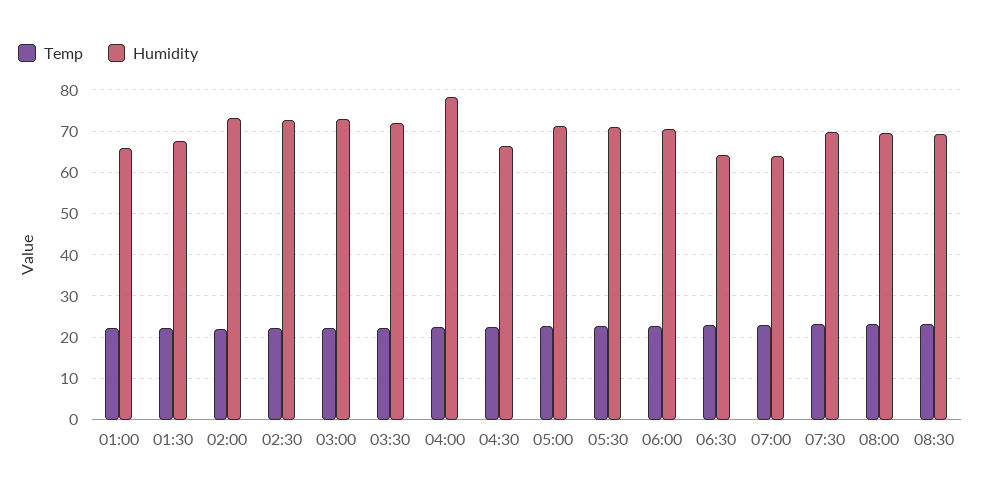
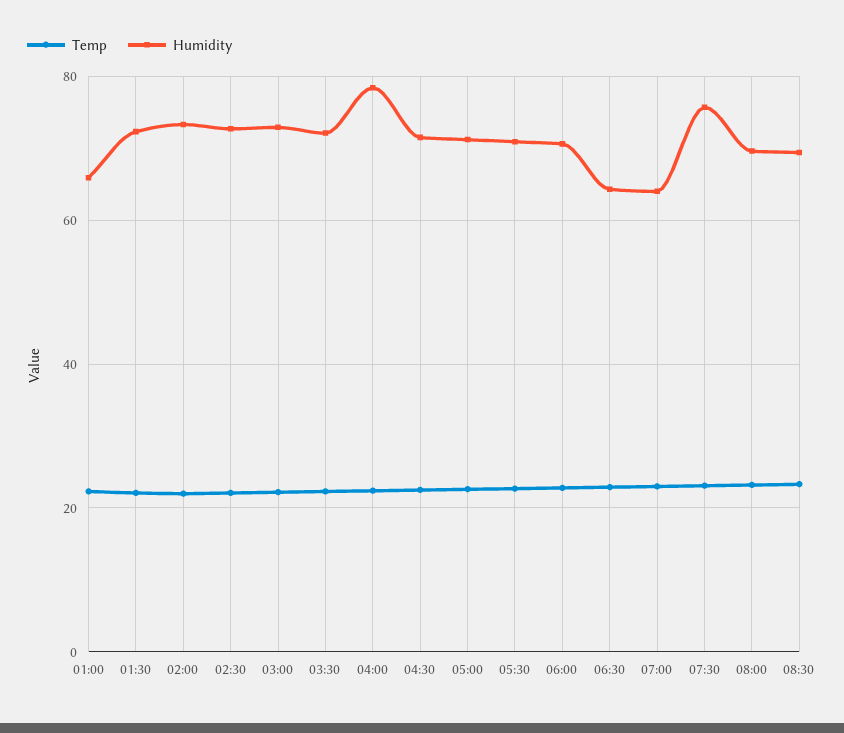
Humidity, 01:30: 68 -> 72
Humidity, 04:30: 66 -> 72
Humidity, 07:30: 70 -> 76

